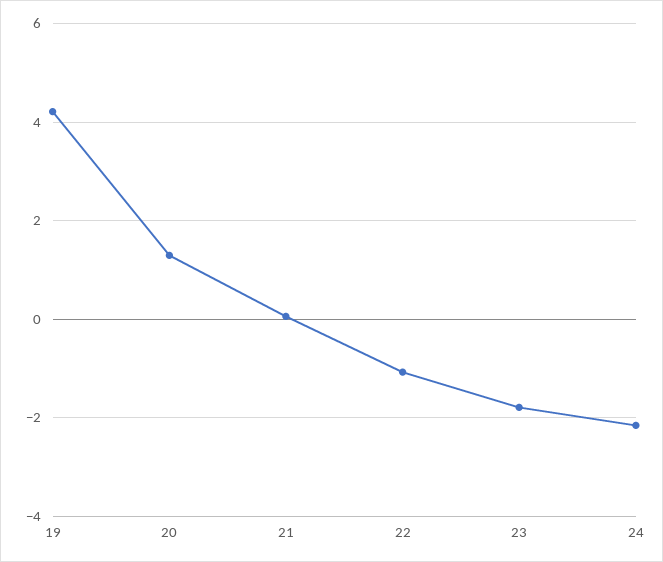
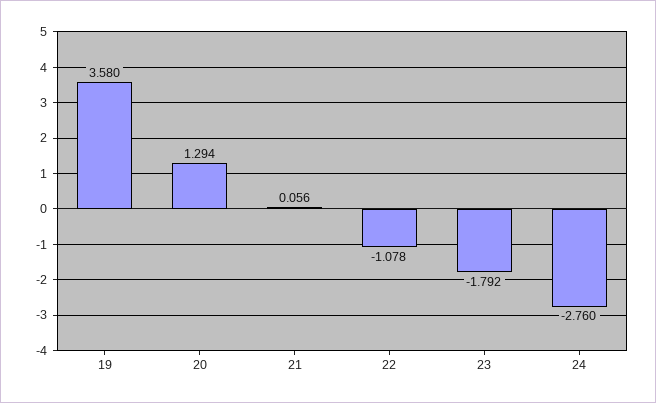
19: 4.2 -> 3.58
24: -2.2 -> -2.76

